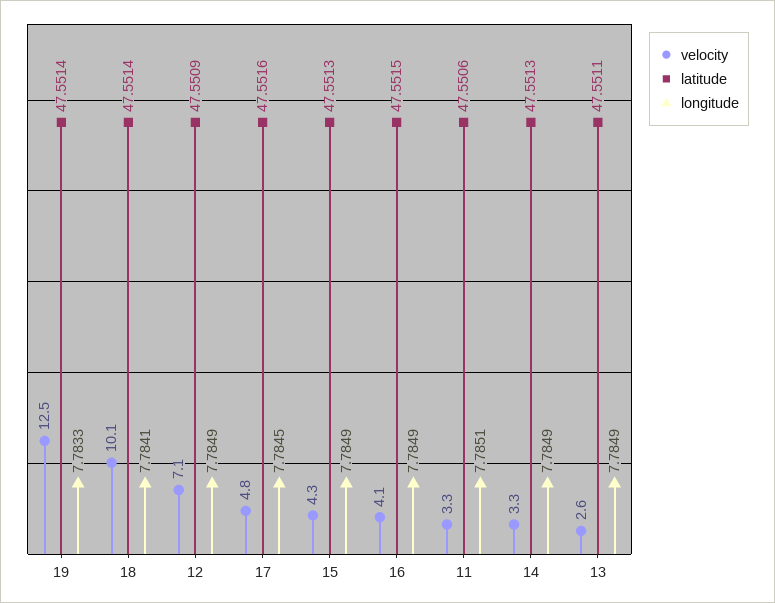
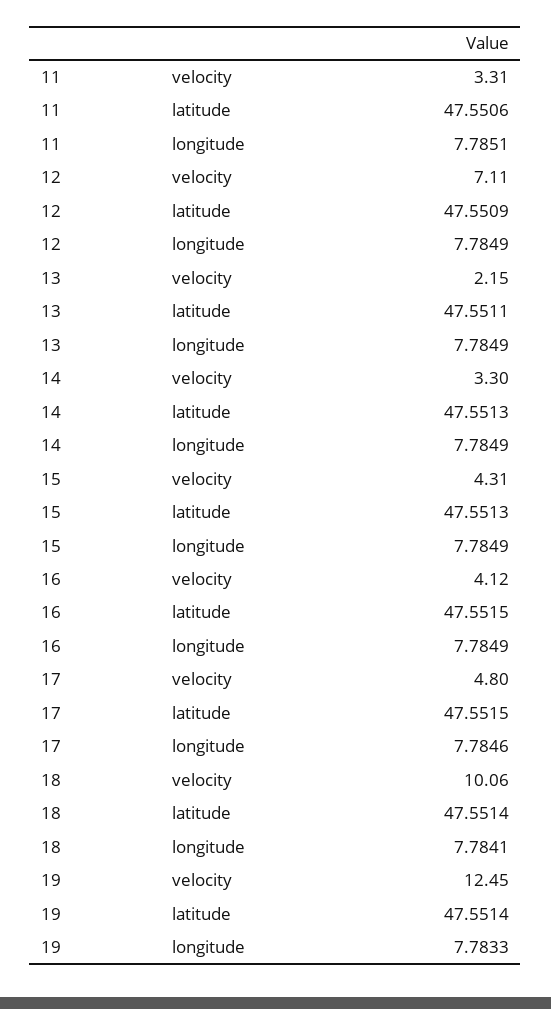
latitude, 17: 47.5516 -> 47.5515
longitude, 17: 7.7845 -> 7.7846
velocity, 13: 2.6 -> 2.15

